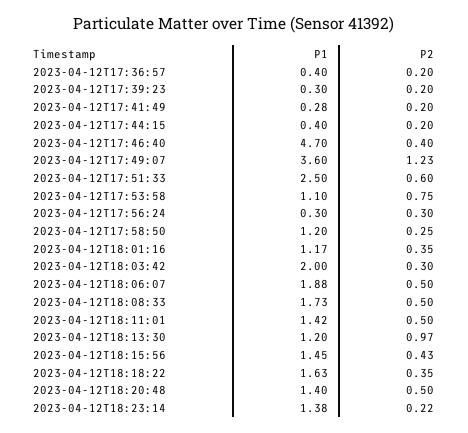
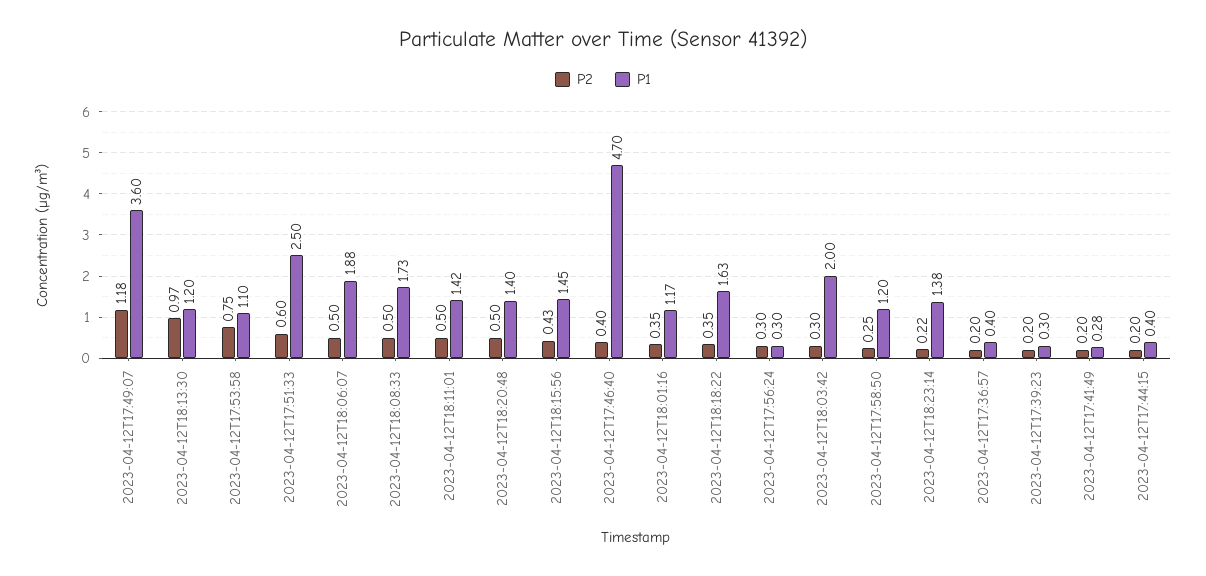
P2, 2023-04-12T17:49:07: 1.23 -> 1.18

